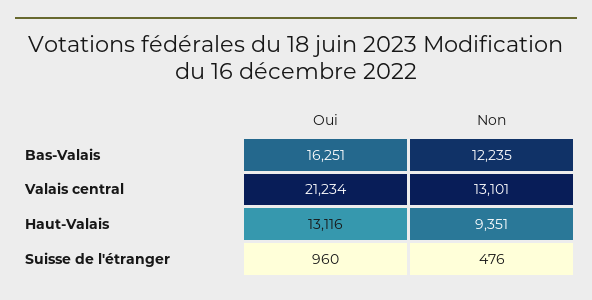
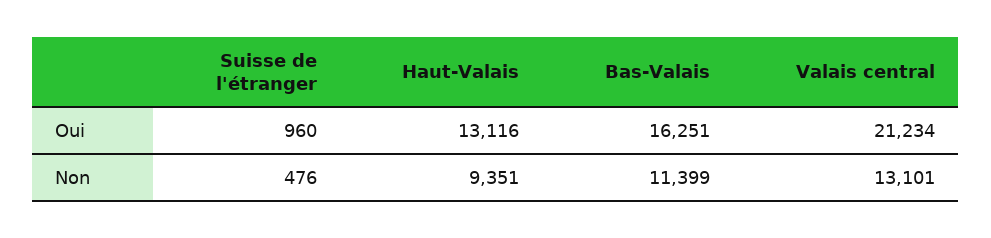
Non, Bas-Valais: 12235 -> 11399

